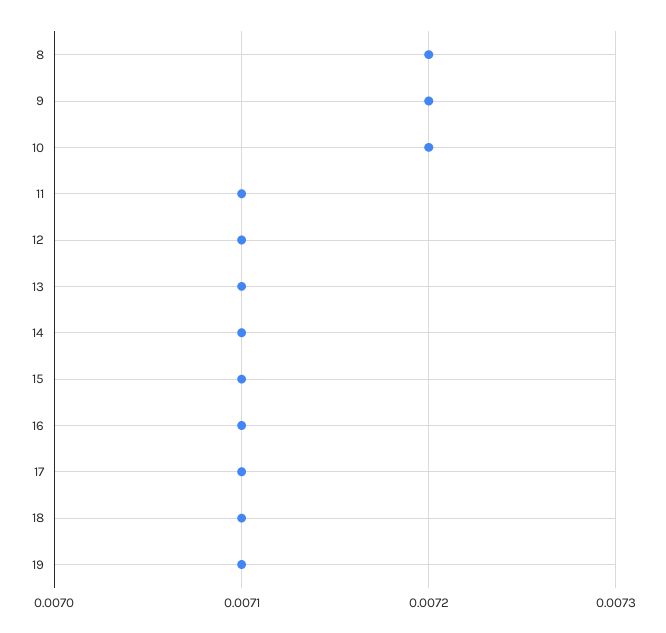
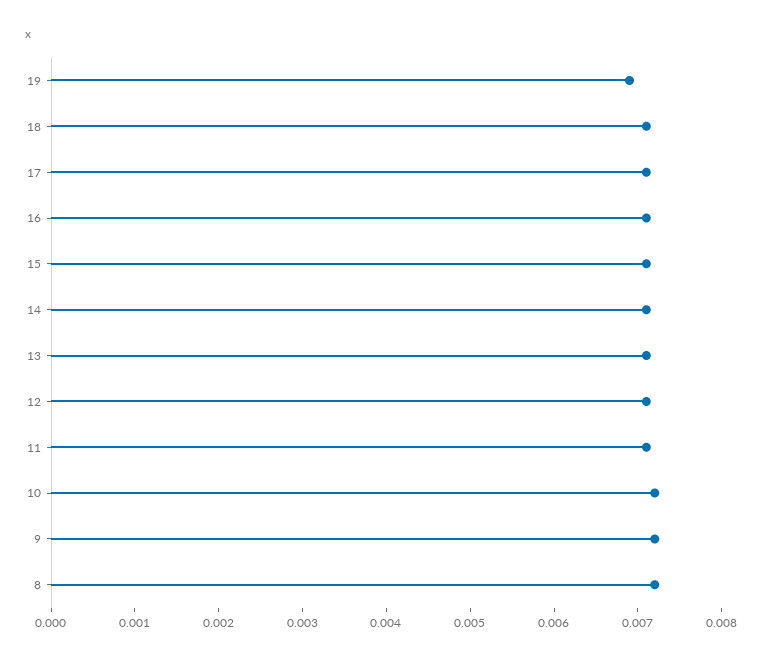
19: 0.0071 -> 0.0069

